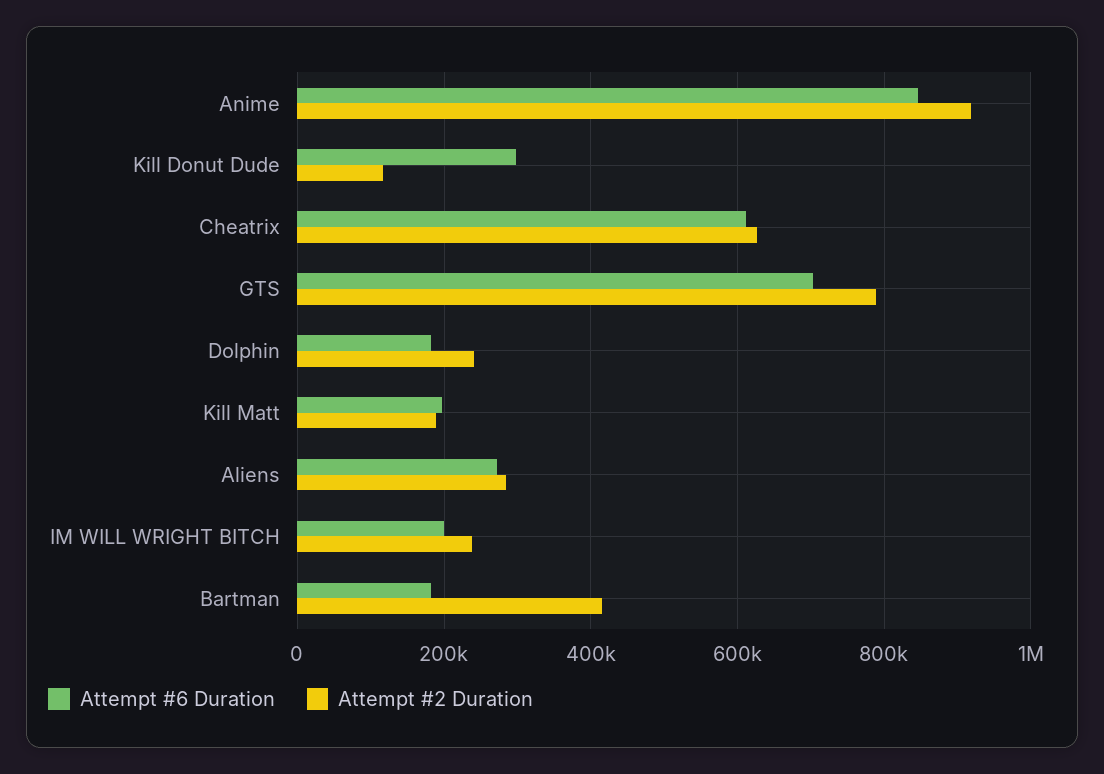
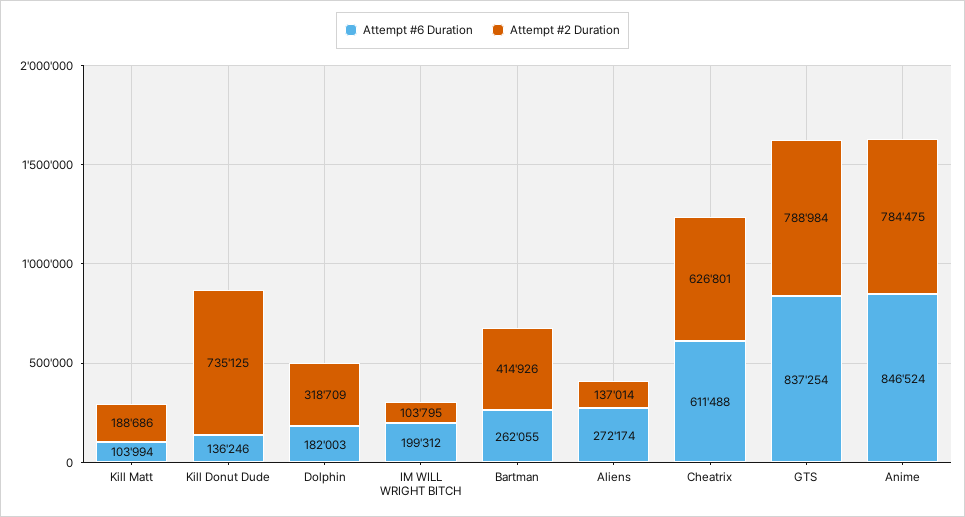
Attempt #2 Duration, Anime: 920000 -> 784475
Attempt #6 Duration, Kill Donut Dude: 300000 -> 136246
Attempt #2 Duration, Kill Donut Dude: 120000 -> 735125
Attempt #6 Duration, GTS: 700000 -> 837254
Attempt #2 Duration, Dolphin: 240000 -> 318709
Attempt #6 Duration, Kill Matt: 200000 -> 103994
Attempt #2 Duration, Aliens: 280000 -> 137014
Attempt #2 Duration, IM WILL WRIGHT BITCH: 240000 -> 103795
Attempt #6 Duration, Bartman: 180000 -> 262055

